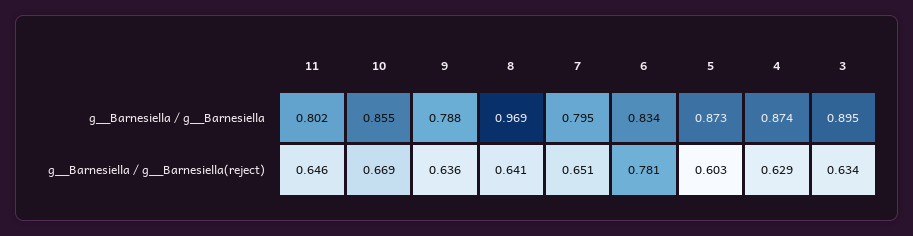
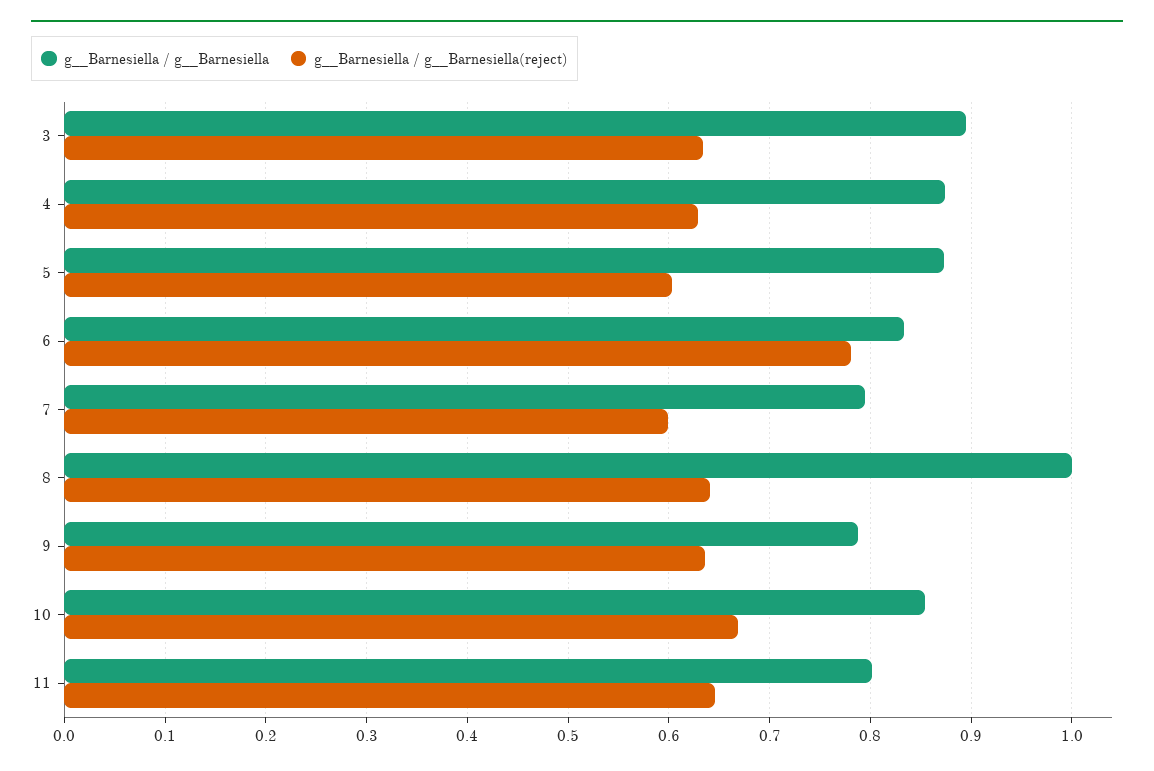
g__Barnesiella / g__Barnesiella, 8: 0.969 -> 1
g__Barnesiella / g__Barnesiella(reject), 7: 0.651 -> 0.6

